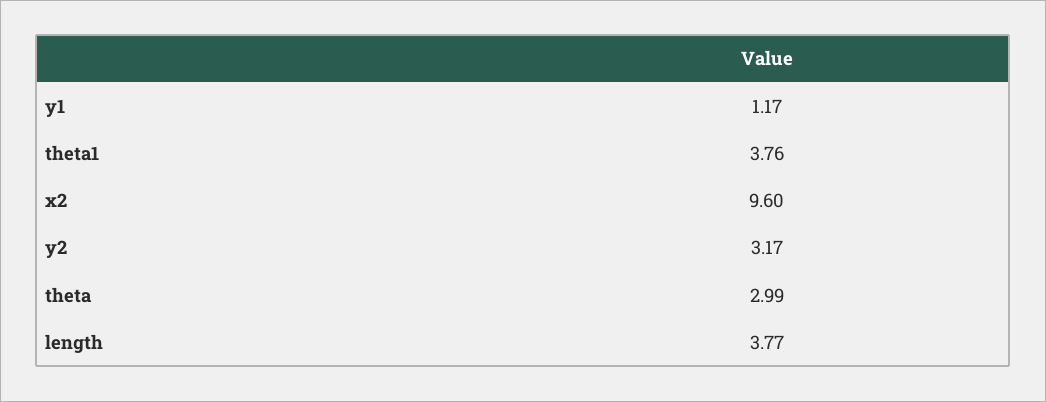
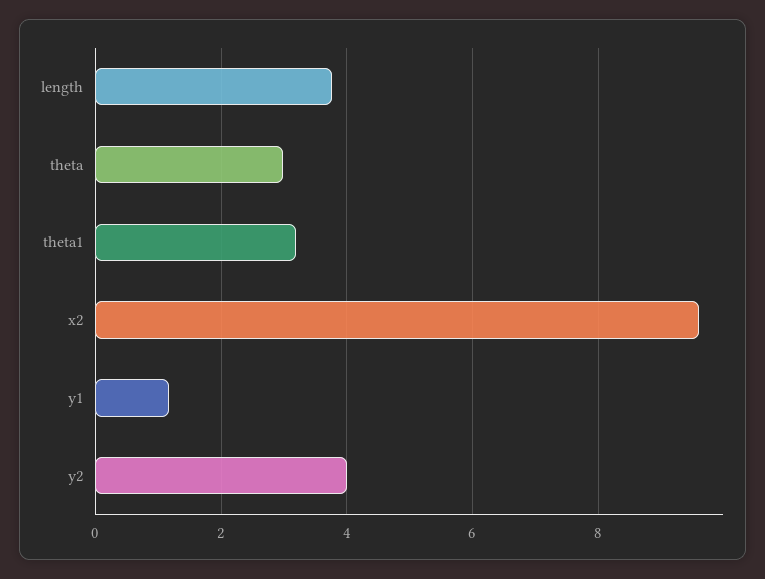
theta1: 3.76 -> 3.2
y2: 3.17 -> 4

